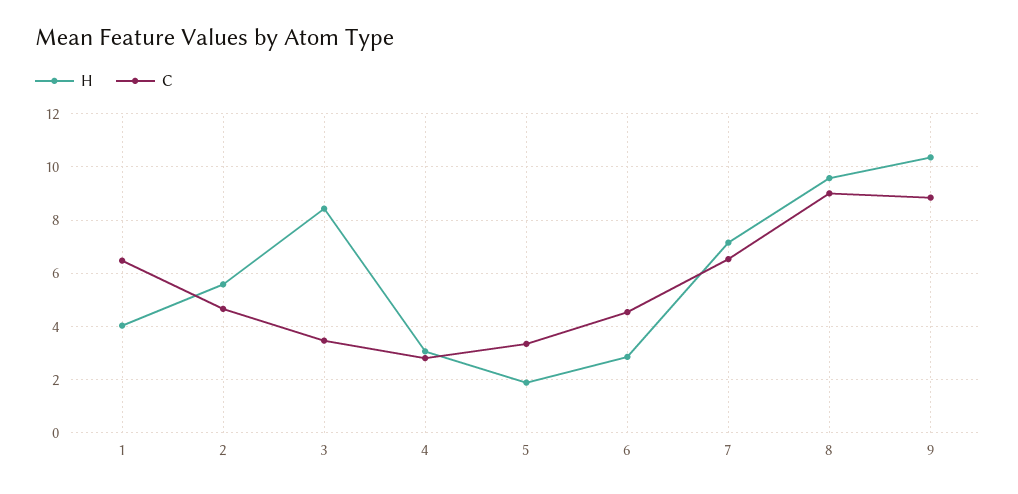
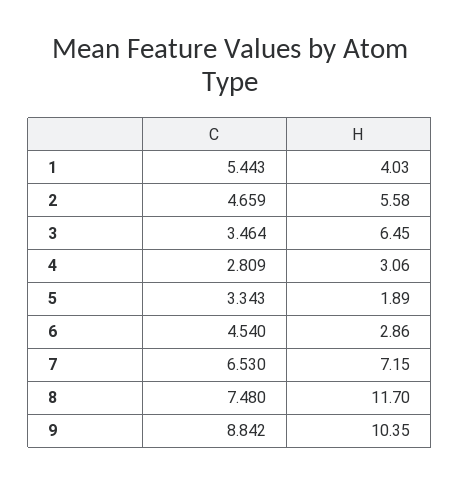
C, 1: 6.5 -> 5.443
H, 3: 8.5 -> 6.45
H, 8: 9.5 -> 11.7
C, 8: 9 -> 7.48

